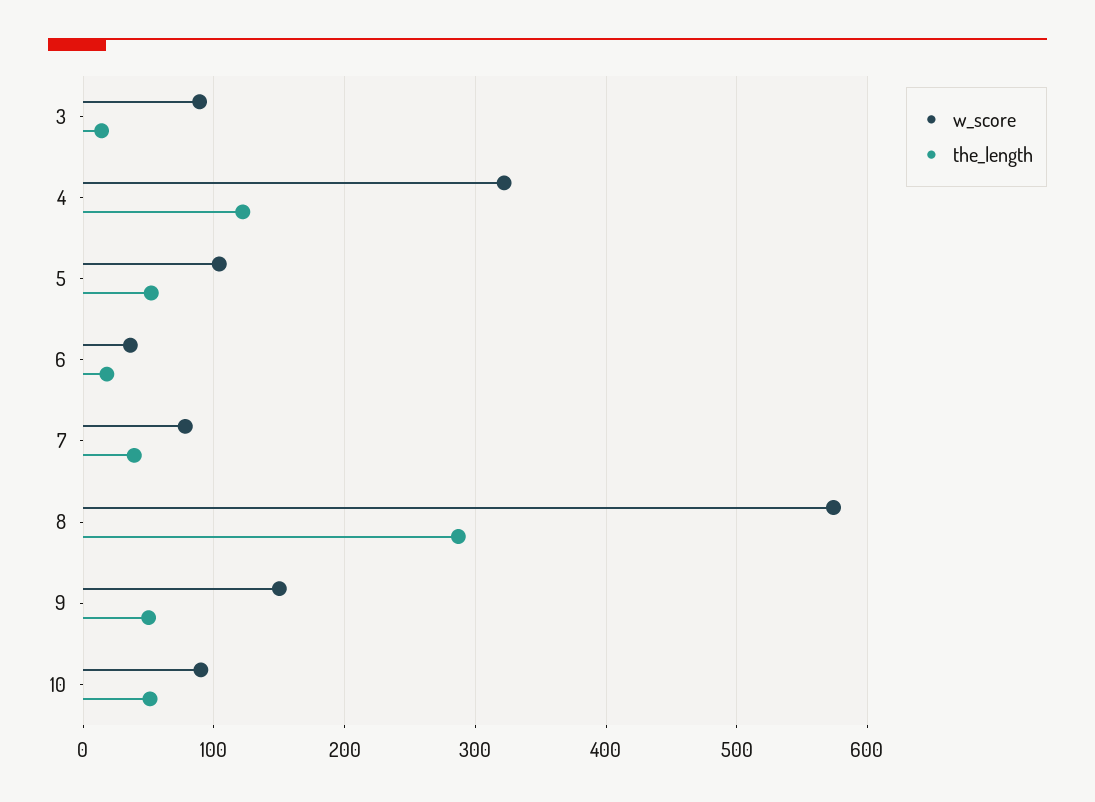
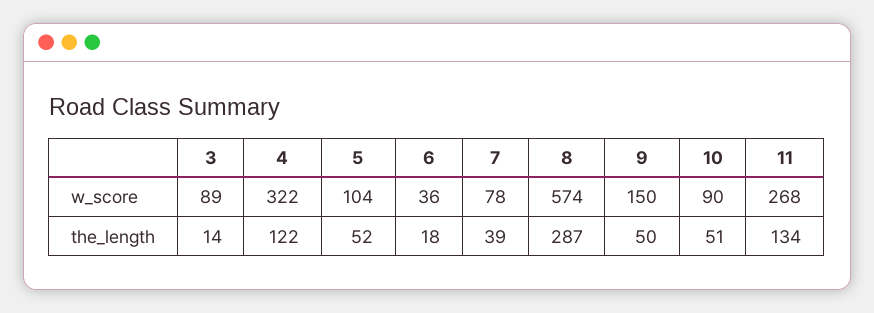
w_score, 11: none -> 268
the_length, 11: none -> 134

